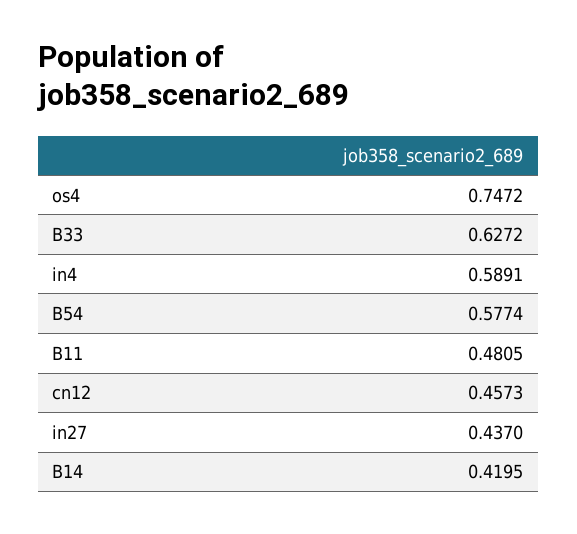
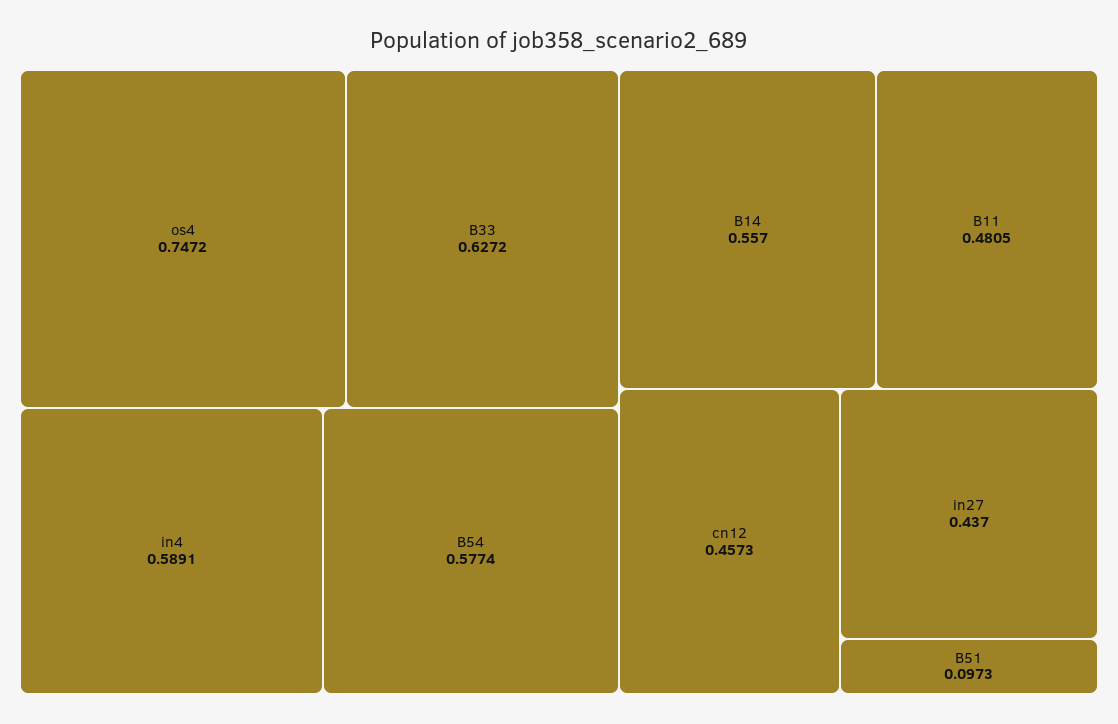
B14: 0.4195 -> 0.557
B51: none -> 0.0973

